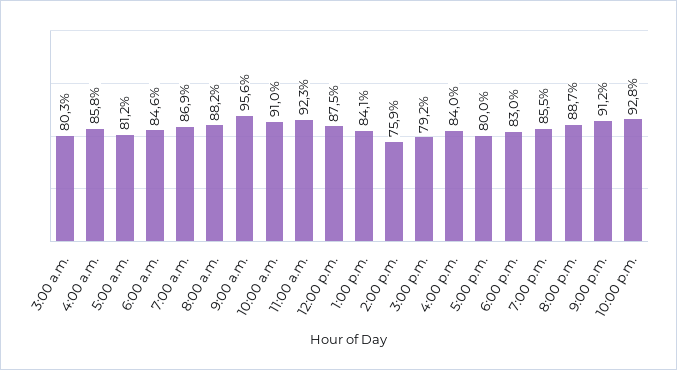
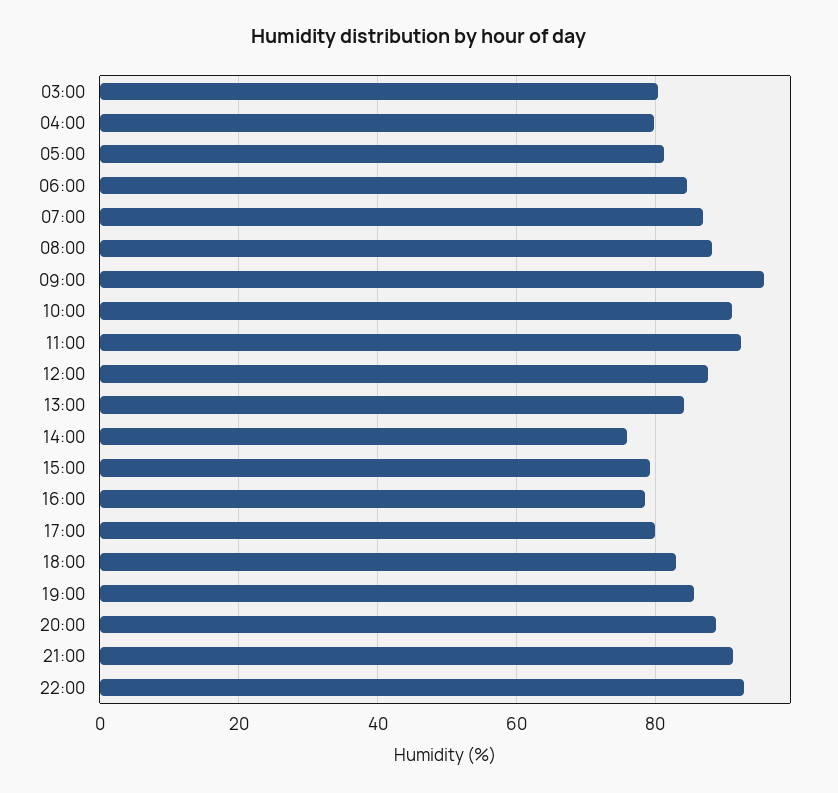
4:00 a.m.: 85.8 -> 80
4:00 p.m.: 84 -> 78

